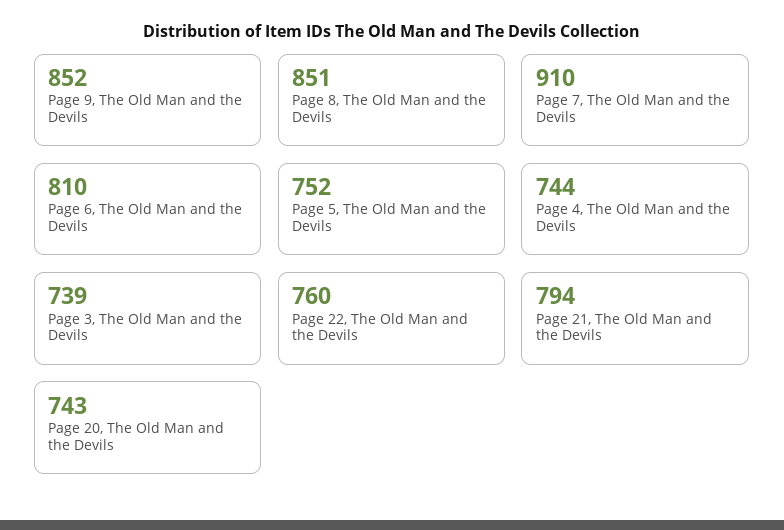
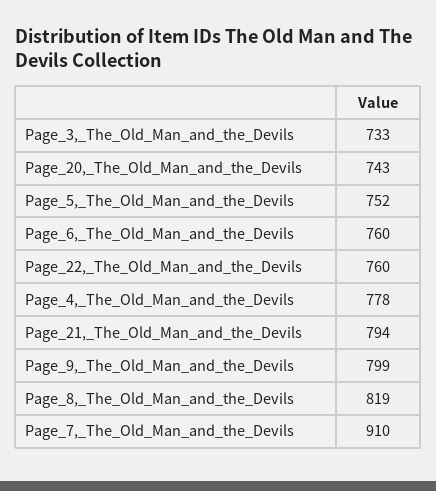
Page 9, The Old Man and the Devils: 852 -> 799
Page 8, The Old Man and the Devils: 851 -> 819
Page 6, The Old Man and the Devils: 810 -> 760
Page 4, The Old Man and the Devils: 744 -> 778
Page 3, The Old Man and the Devils: 739 -> 733

